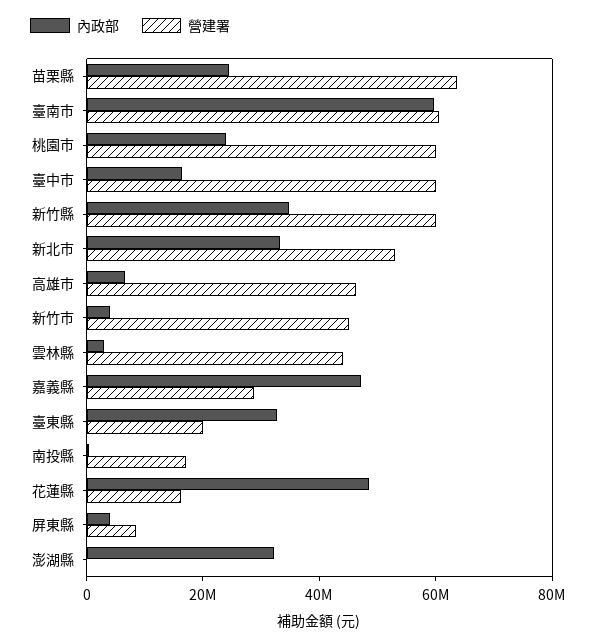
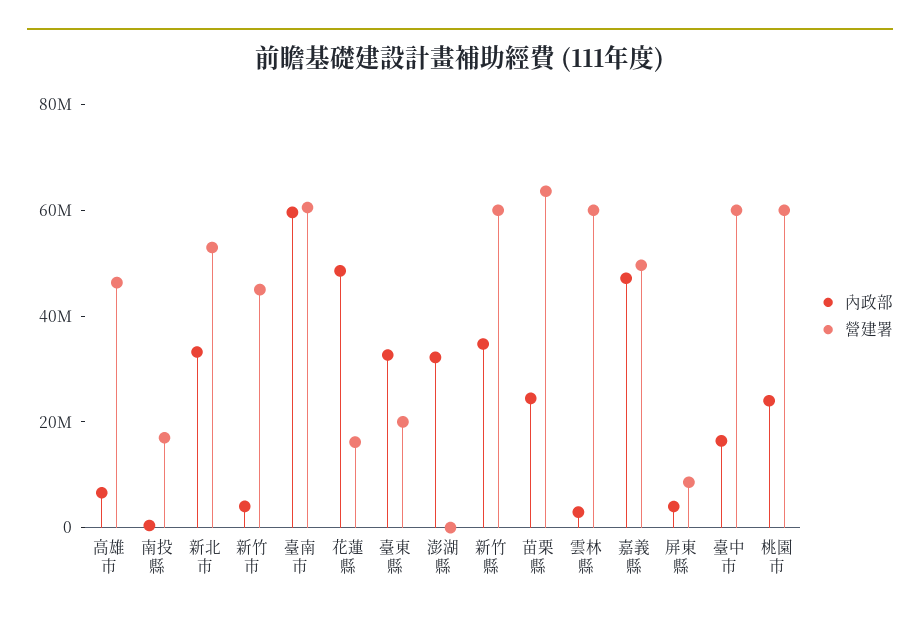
營建署, 雲林縣: 45000000 -> 60000000
營建署, 嘉義縣: 30000000 -> 50000000

